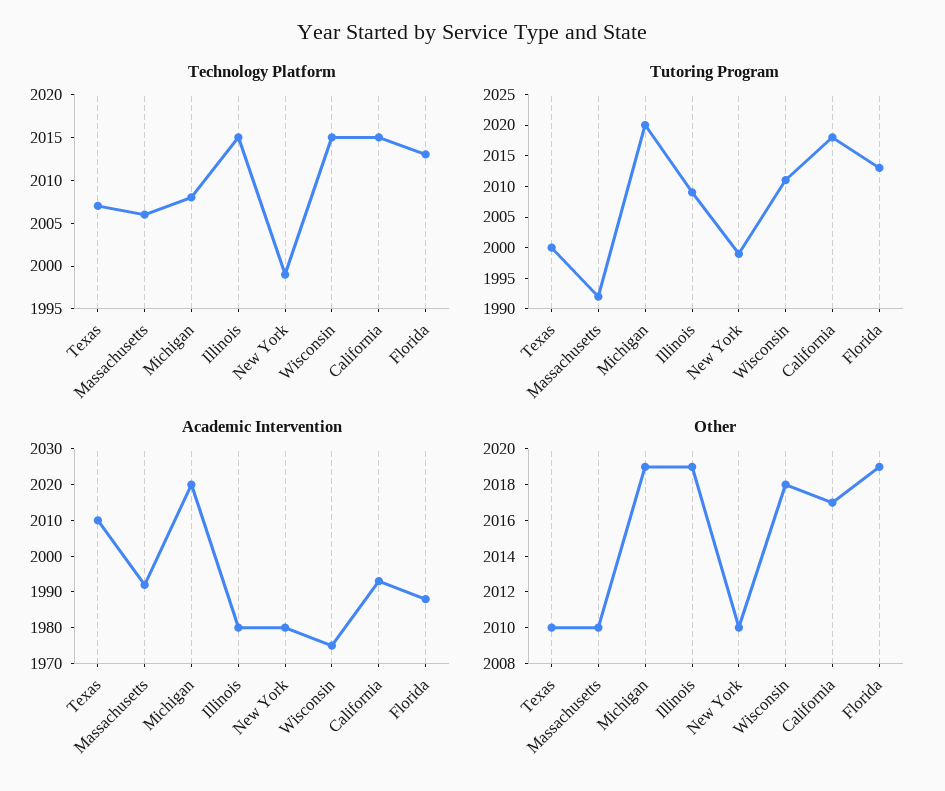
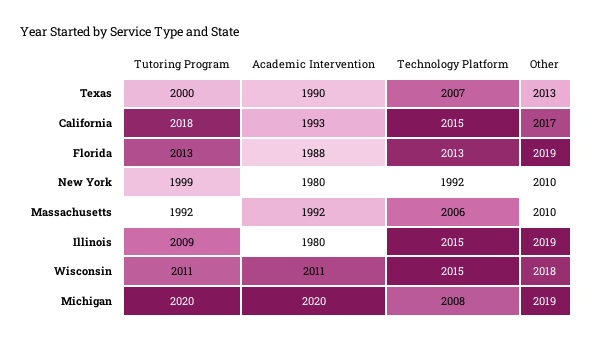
Technology Platform, New York: 1999 -> 1992
Academic Intervention, Texas: 2010 -> 1990
Academic Intervention, Wisconsin: 1975 -> 2011
Other, Texas: 2010 -> 2013

